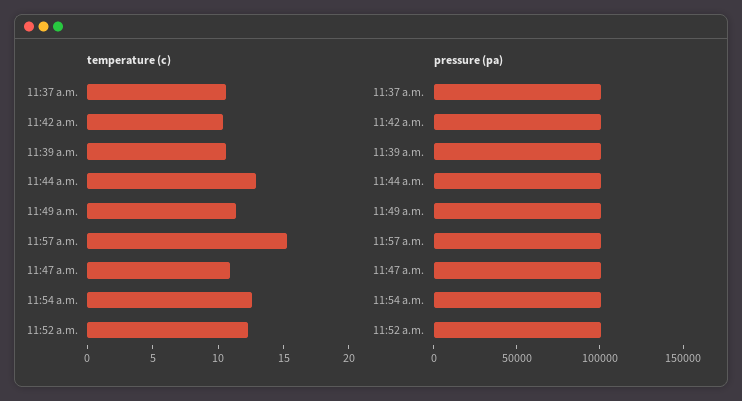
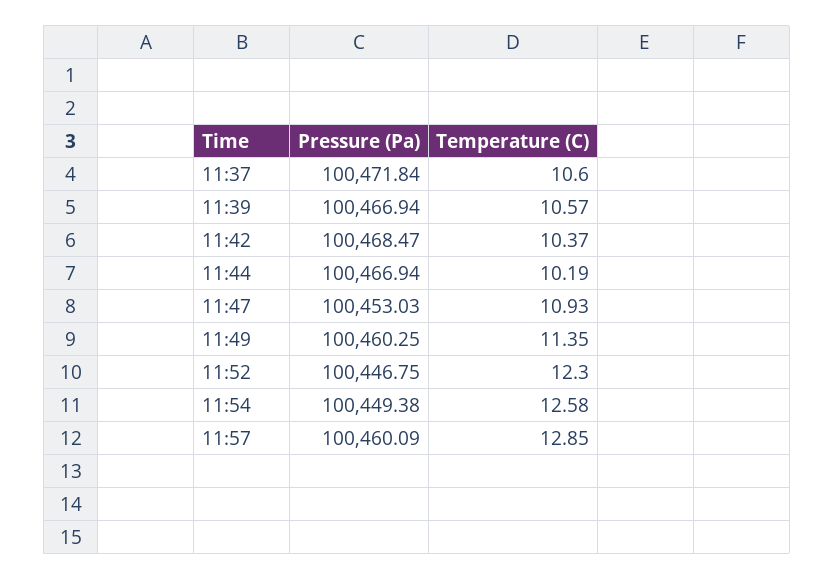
temperature (c), 11:44 a.m.: 13 -> 10.19
temperature (c), 11:57 a.m.: 15 -> 12.85

